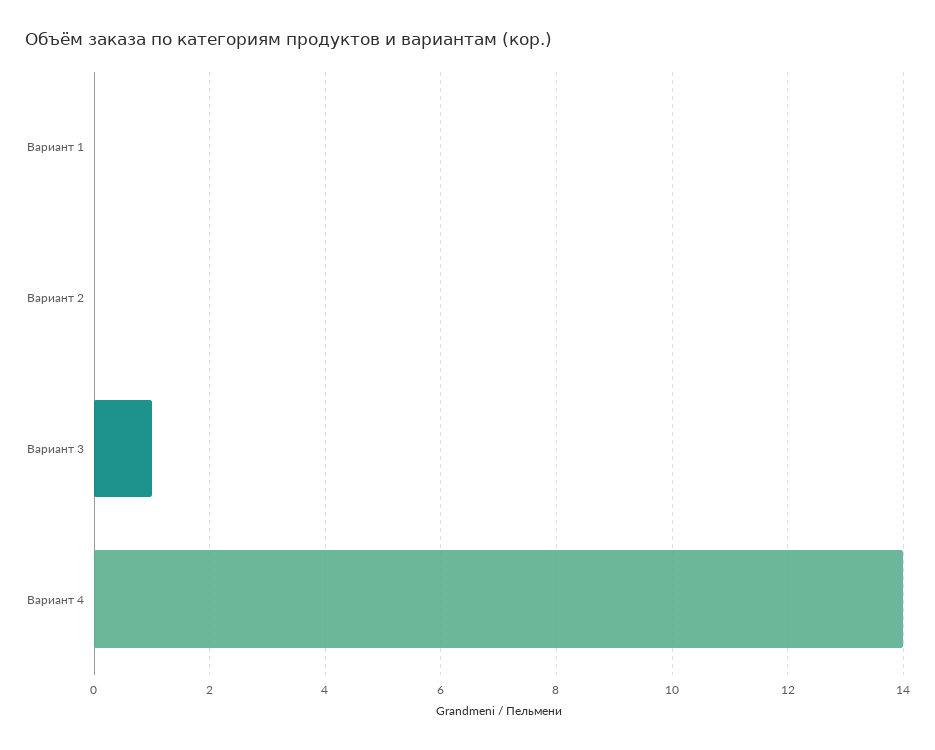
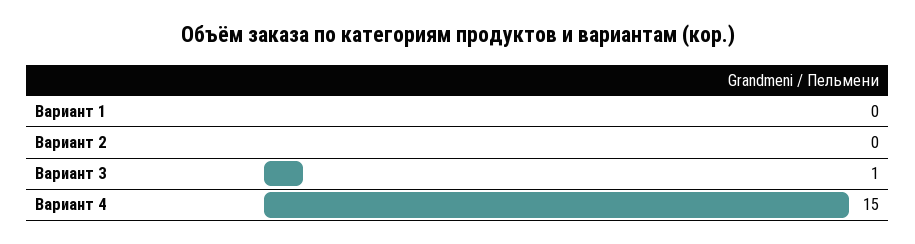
Вариант 4: 14 -> 15

